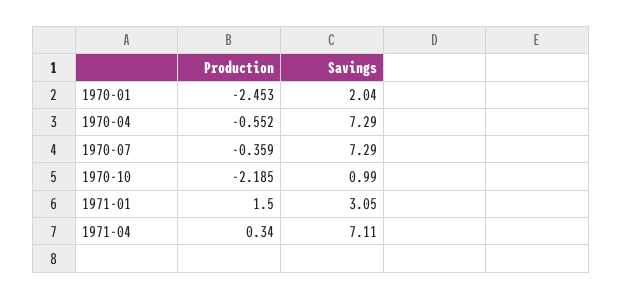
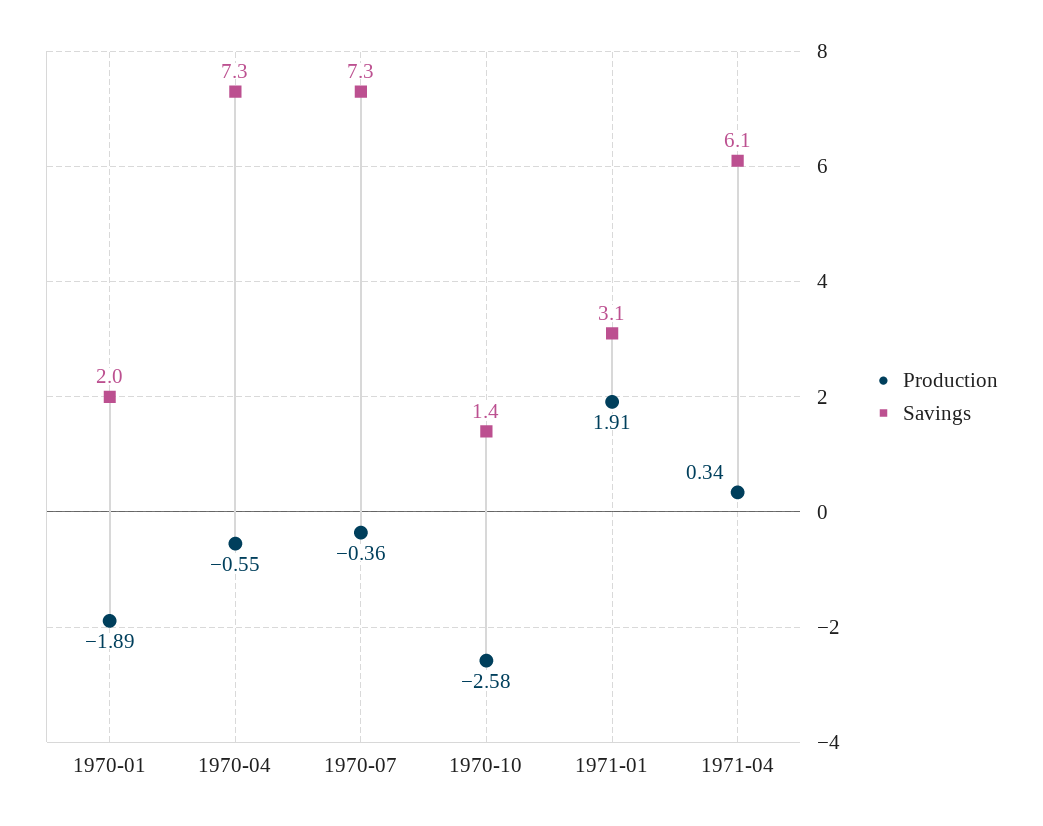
Production, 1970-01: -2.453 -> -1.89
Production, 1970-10: -2.185 -> -2.58
Savings, 1970-10: 0.99 -> 1.4
Production, 1971-01: 1.5 -> 1.91
Savings, 1971-04: 7.11 -> 6.1

